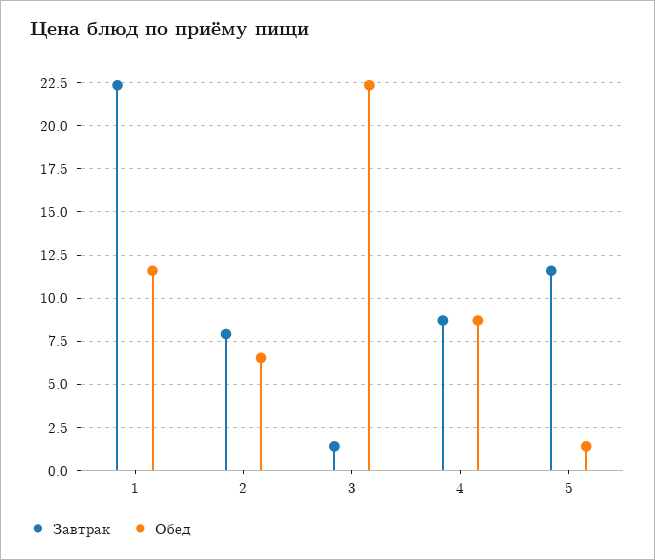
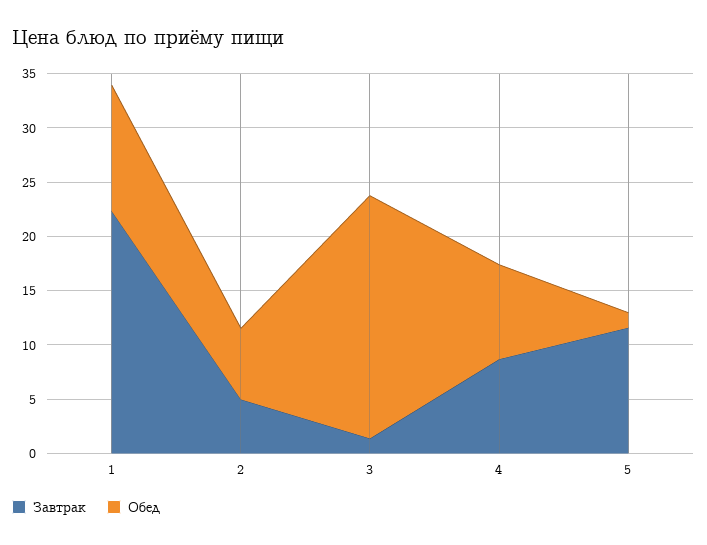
Завтрак, 2: 8 -> 5

